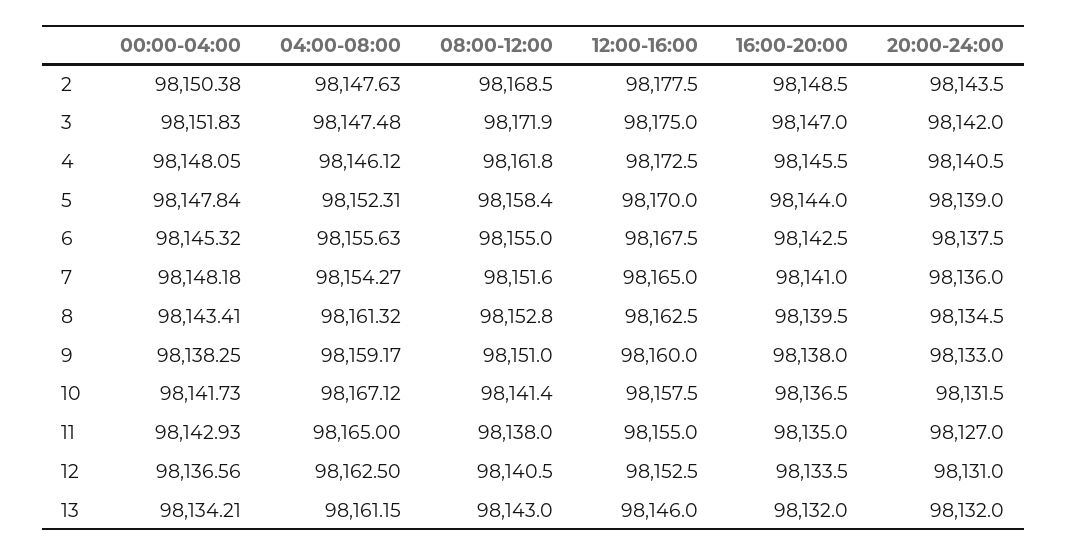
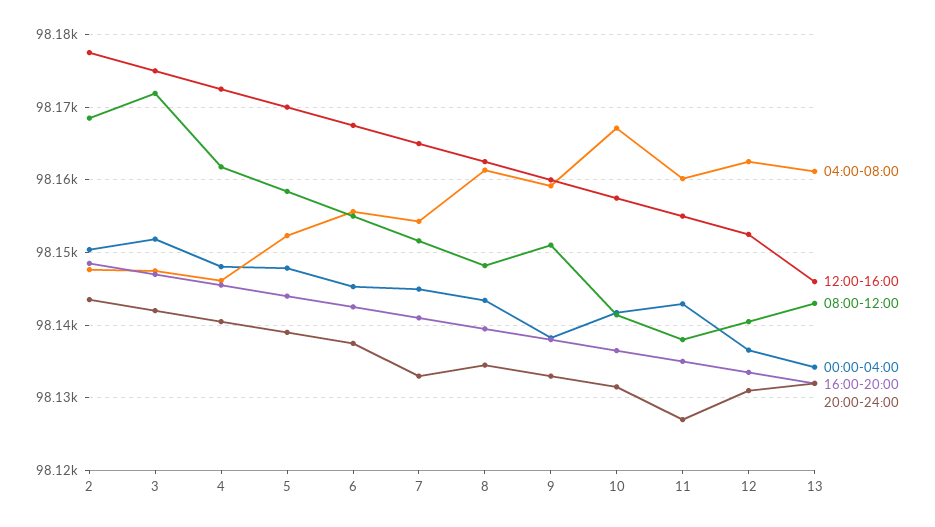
00:00-04:00, 7: 98148.18 -> 98145
20:00-24:00, 7: 98136 -> 98133
08:00-12:00, 8: 98152.8 -> 98148
04:00-08:00, 11: 98165 -> 98160

